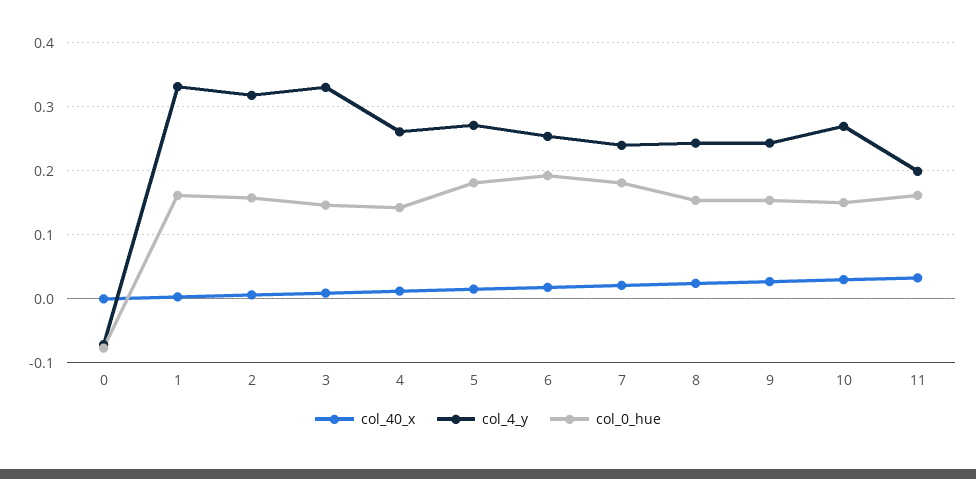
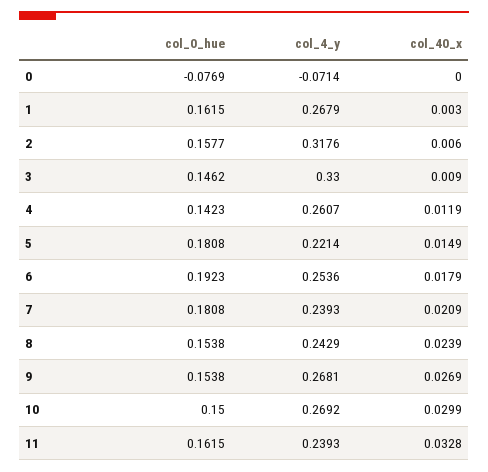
col_4_y, 1: 0.33 -> 0.2679
col_4_y, 5: 0.27 -> 0.2214
col_4_y, 9: 0.24 -> 0.2681
col_4_y, 11: 0.2 -> 0.2393

